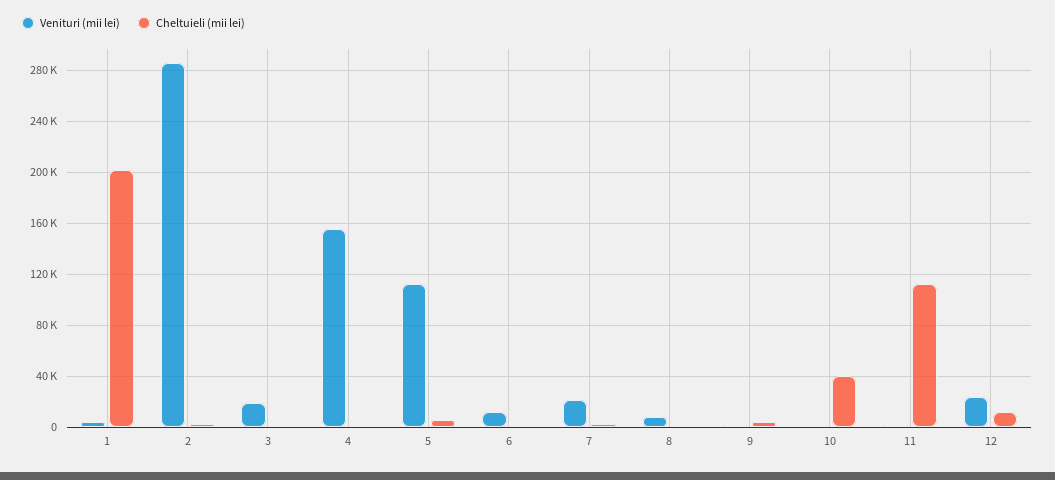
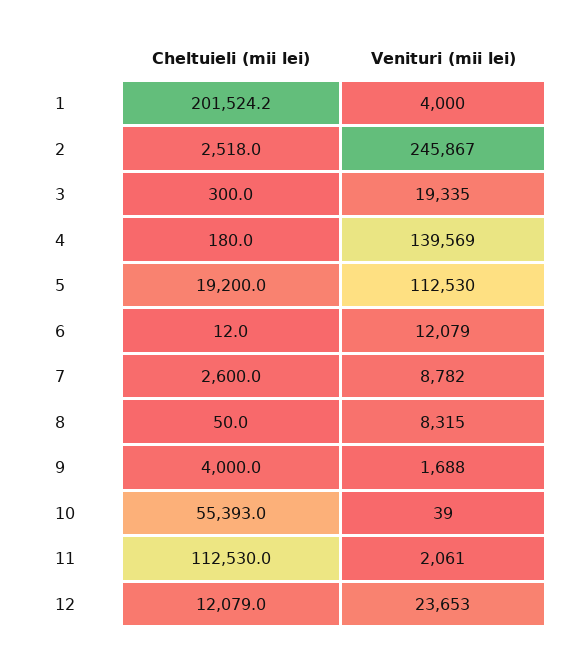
Venituri (mii lei), 2: 285000 -> 245867
Venituri (mii lei), 4: 155000 -> 139569
Cheltuieli (mii lei), 5: 5000 -> 19200
Venituri (mii lei), 7: 20000 -> 8782
Cheltuieli (mii lei), 10: 40000 -> 55393

